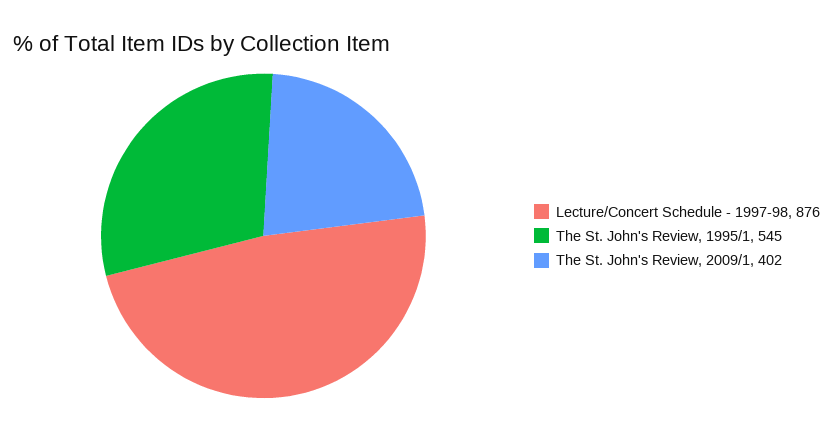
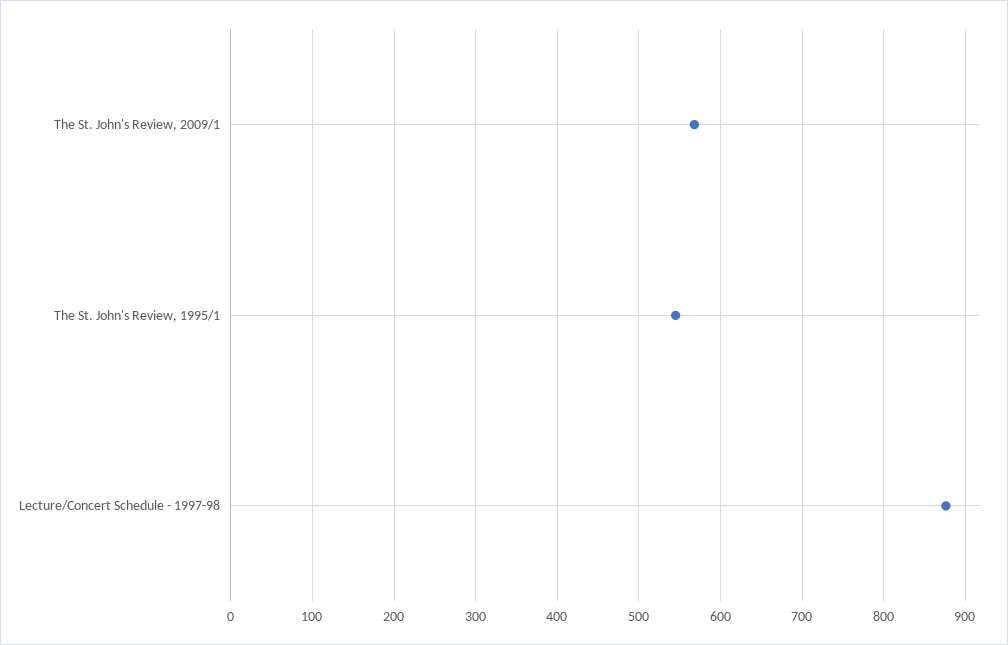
The St. John's Review, 2009/1: 402 -> 570

